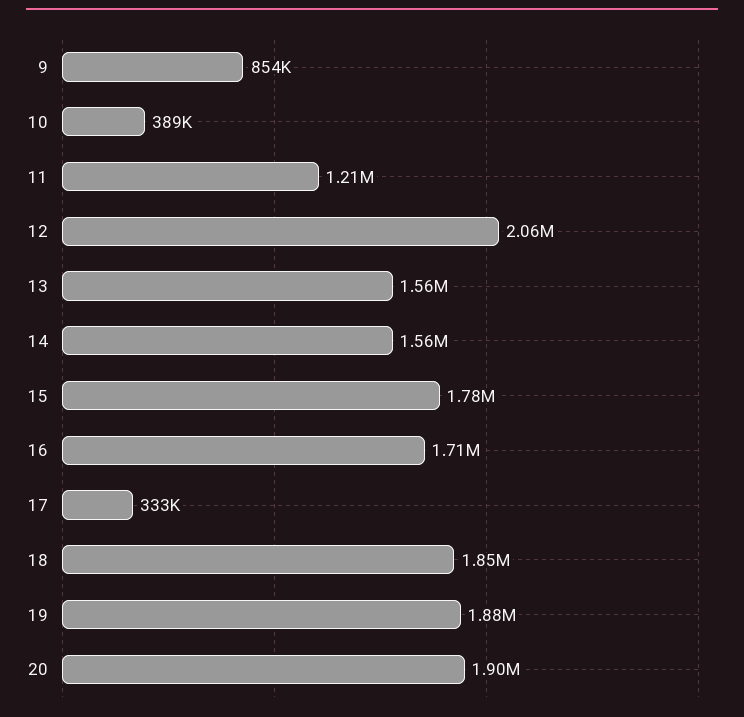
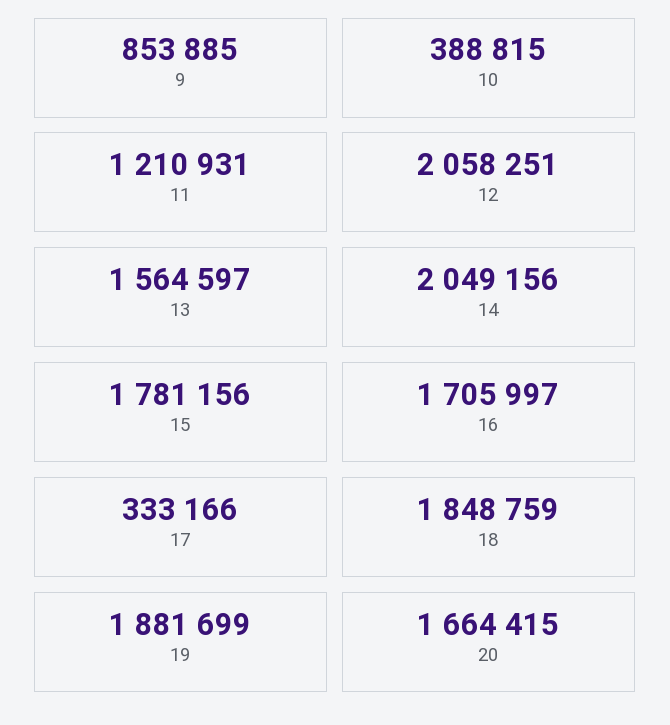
14: 1560000 -> 2049156
20: 1900000 -> 1664415

